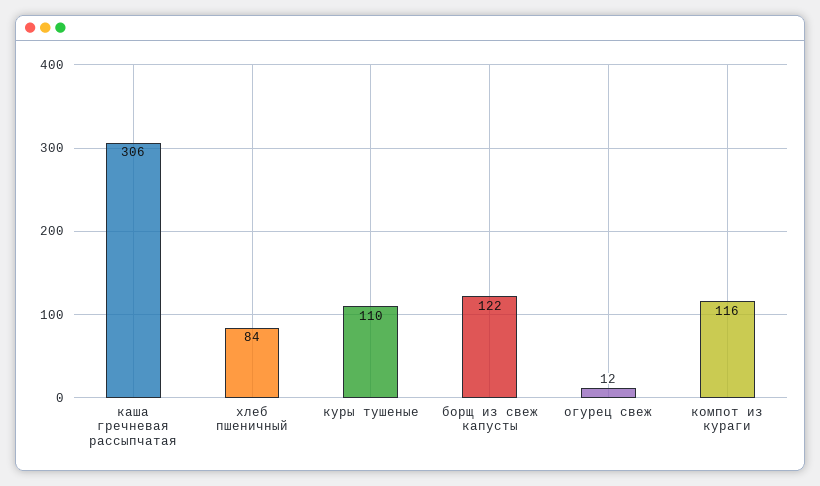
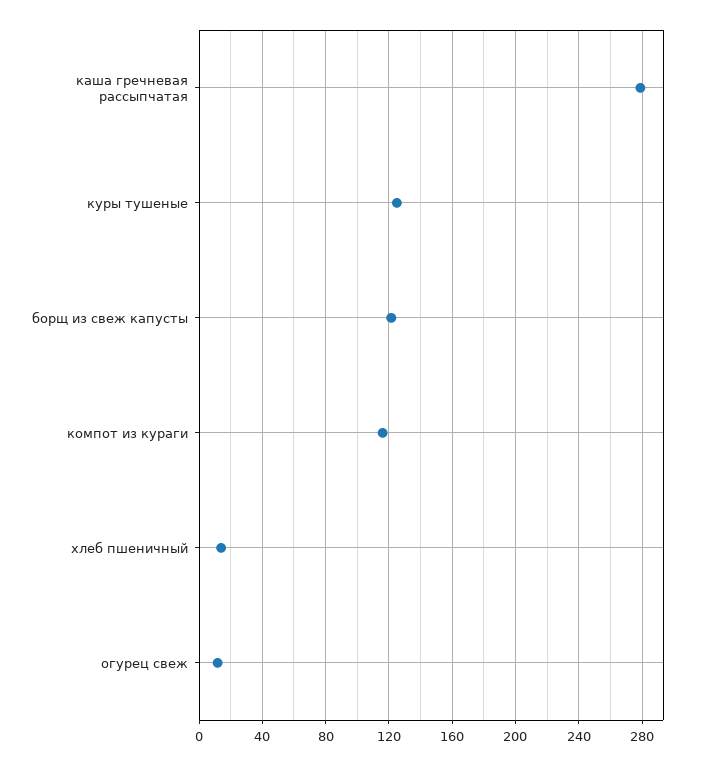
каша гречневая рассыпчатая: 306 -> 280
хлеб пшеничный: 84 -> 15
куры тушеные: 110 -> 125

